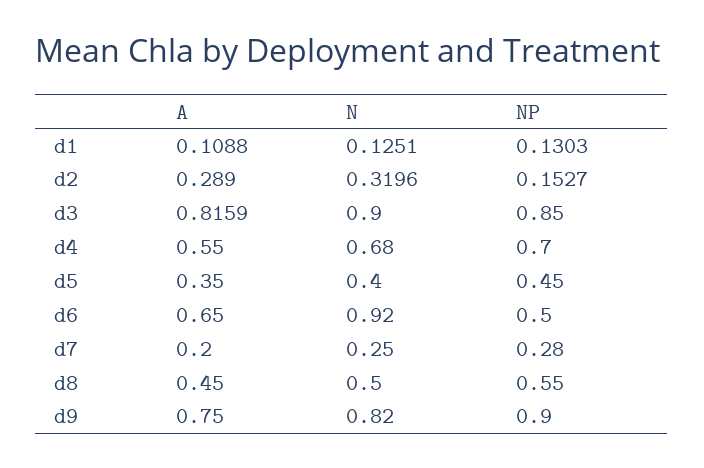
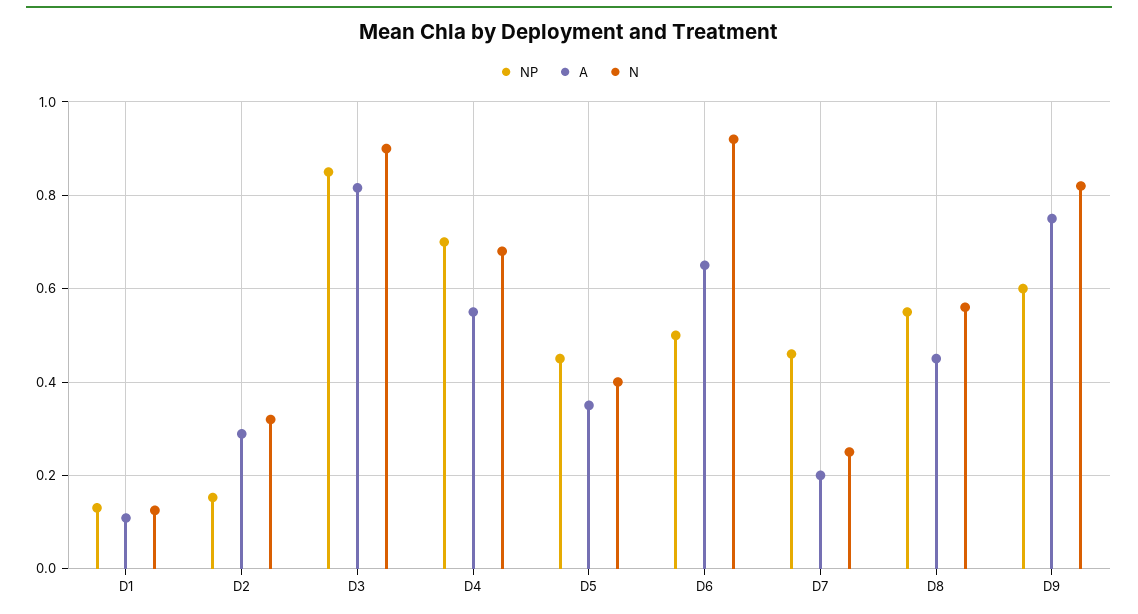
NP, d7: 0.28 -> 0.46
N, d8: 0.5 -> 0.56
NP, d9: 0.9 -> 0.6

